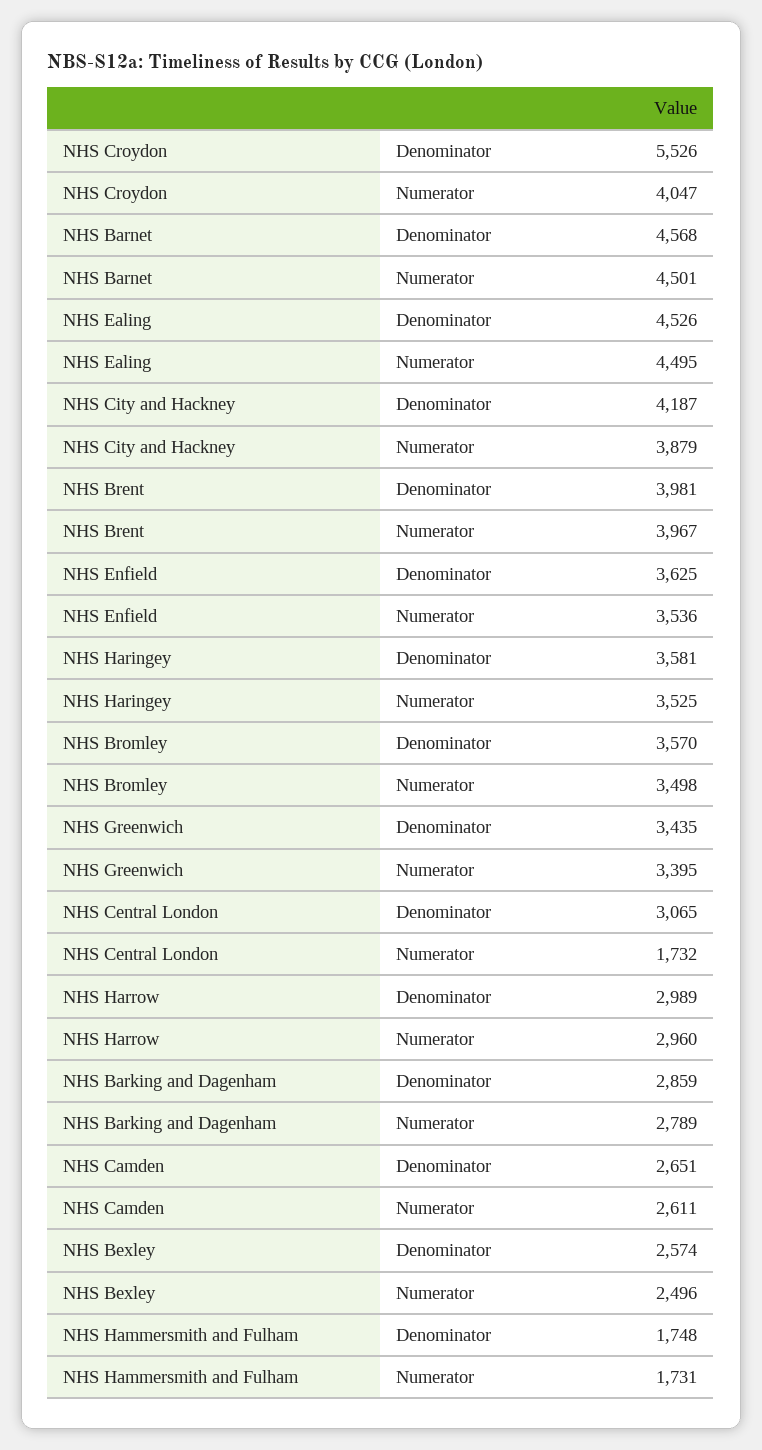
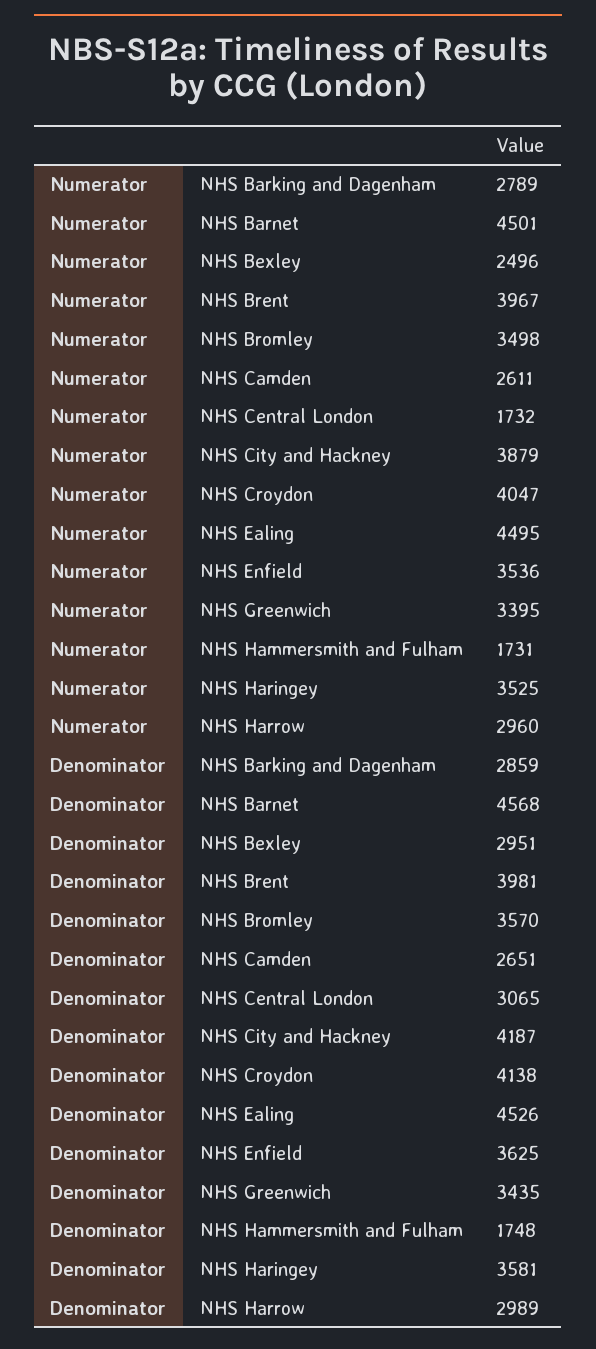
NHS Croydon, Denominator: 5526 -> 4138
NHS Bexley, Denominator: 2574 -> 2951

